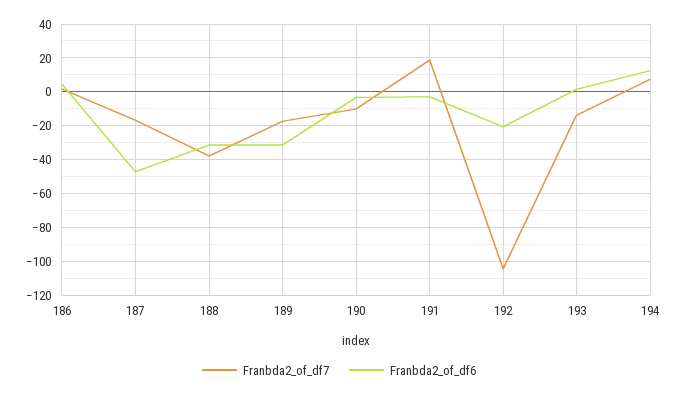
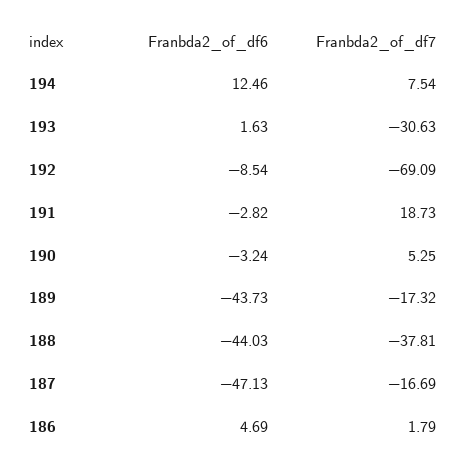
Franbda2_of_df6, 188: -30 -> -44.03
Franbda2_of_df6, 189: -30 -> -43.73
Franbda2_of_df7, 190: -10 -> 5.25
Franbda2_of_df7, 192: -105 -> -69.09
Franbda2_of_df6, 192: -20 -> -8.54
Franbda2_of_df7, 193: -15 -> -30.63

